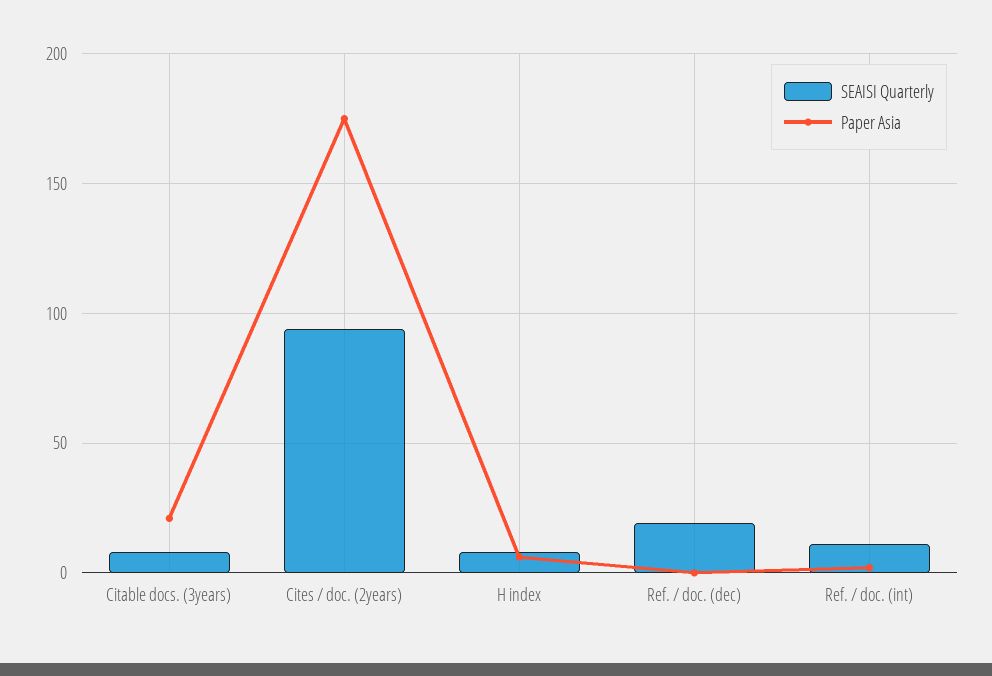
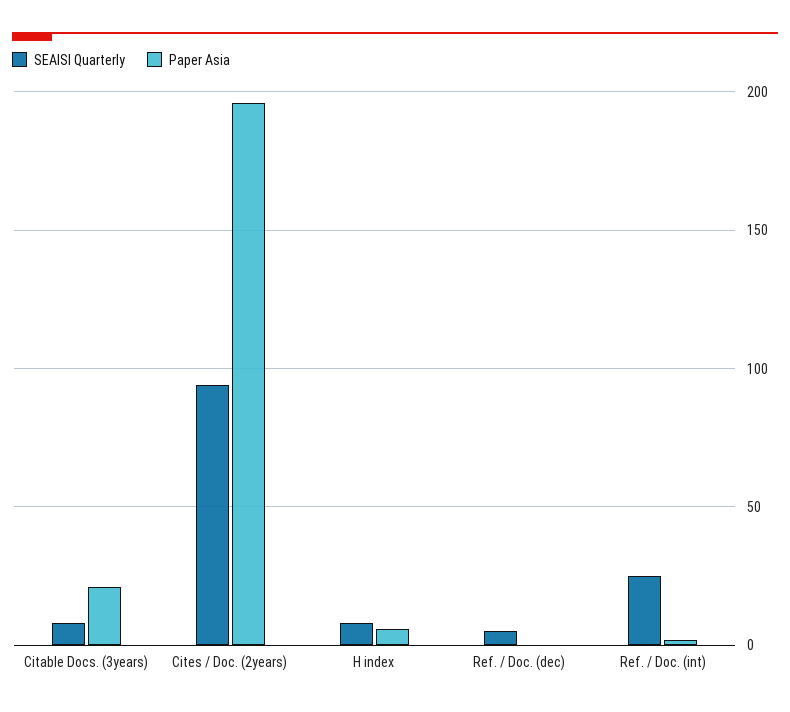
Paper Asia, Cites / doc. (2years): 175 -> 195
SEAISI Quarterly, Ref. / doc. (dec): 20 -> 5
SEAISI Quarterly, Ref. / doc. (int): 10 -> 25

